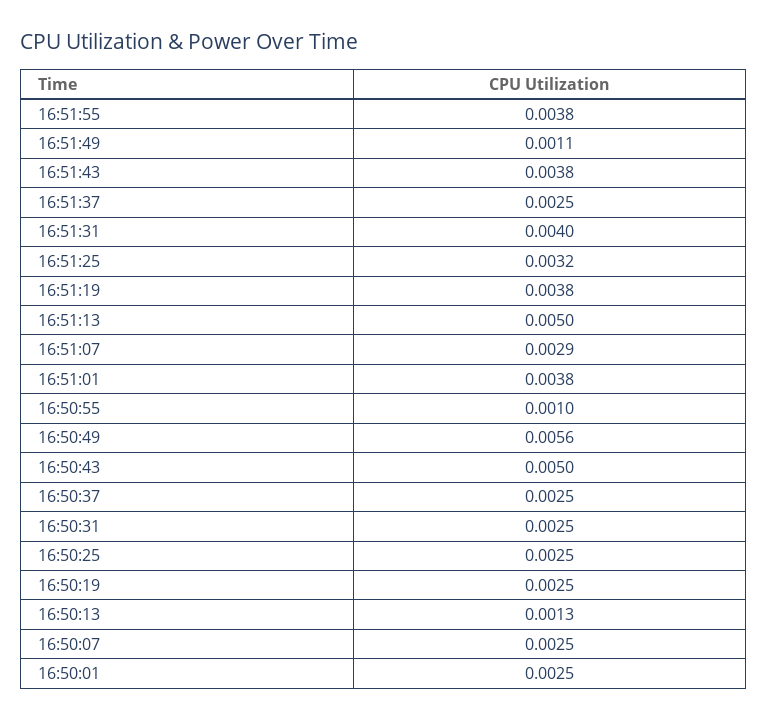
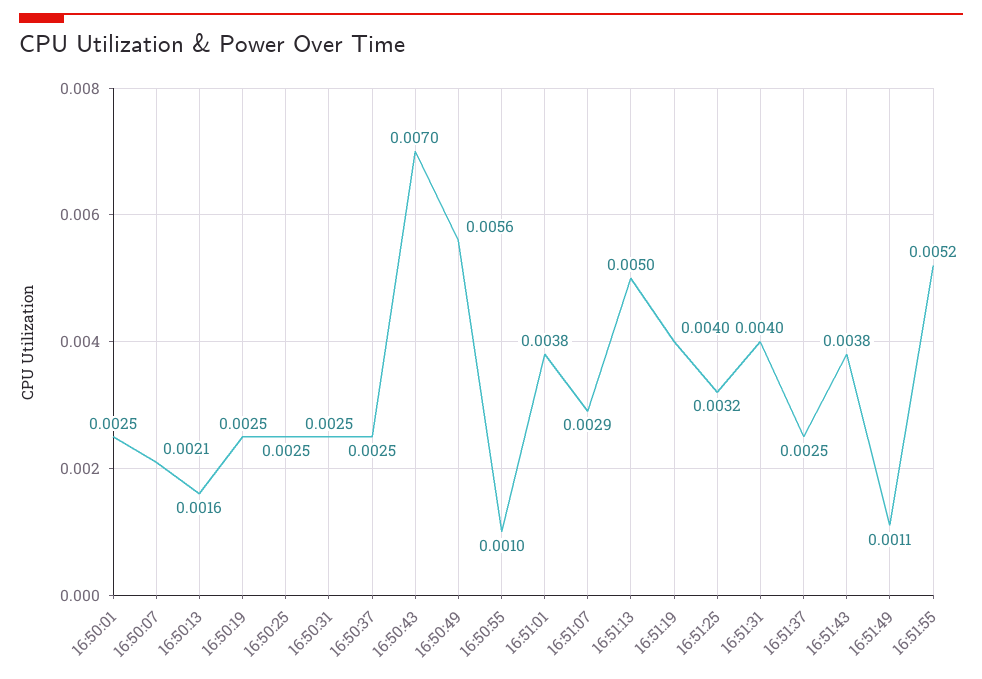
16:51:55: 0.0038 -> 0.0052
16:51:19: 0.0038 -> 0.004
16:50:43: 0.005 -> 0.007
16:50:13: 0.0013 -> 0.0016
16:50:07: 0.0025 -> 0.0021

